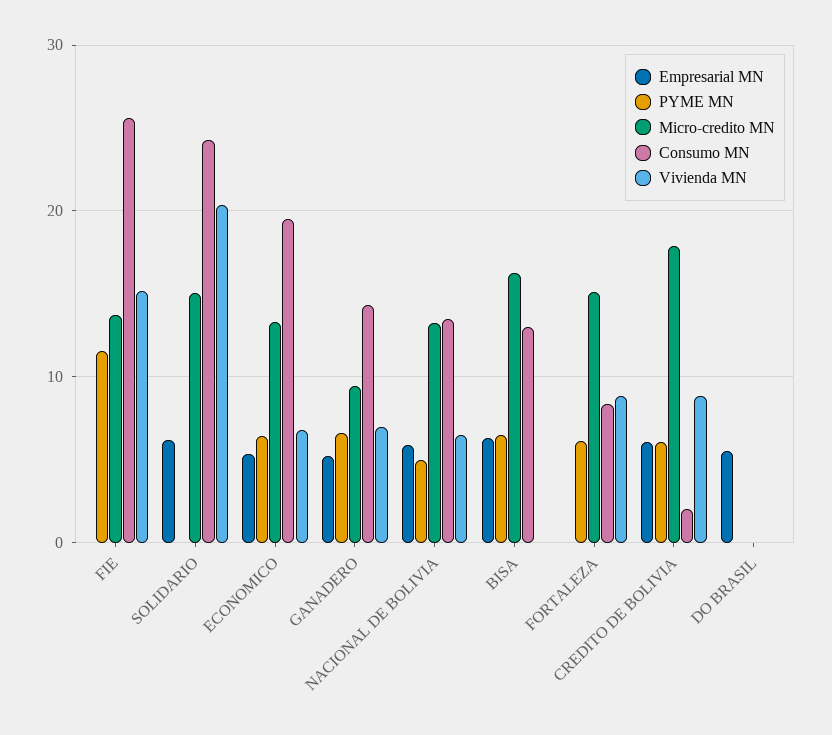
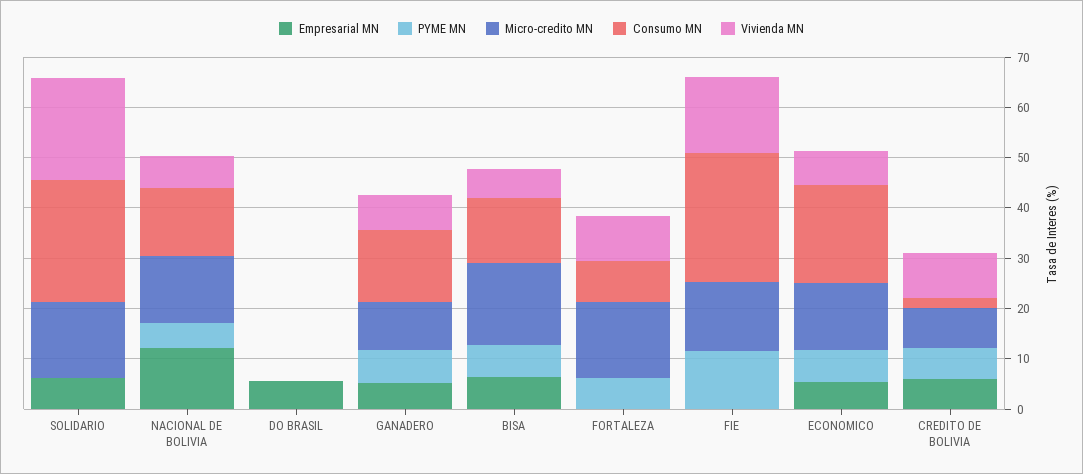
Empresarial MN, NACIONAL DE BOLIVIA: 6 -> 12
Vivienda MN, BISA: 0 -> 6
Micro-credito MN, CREDITO DE BOLIVIA: 18 -> 8

